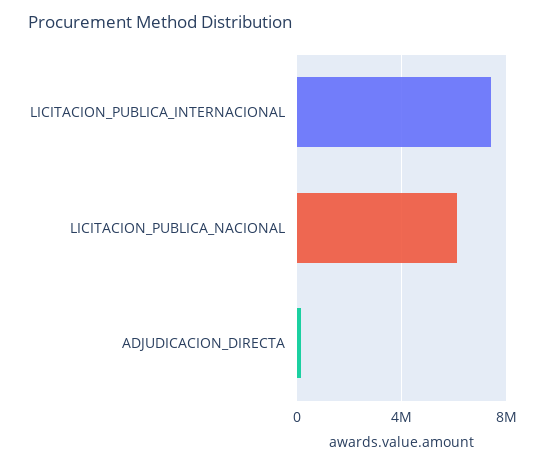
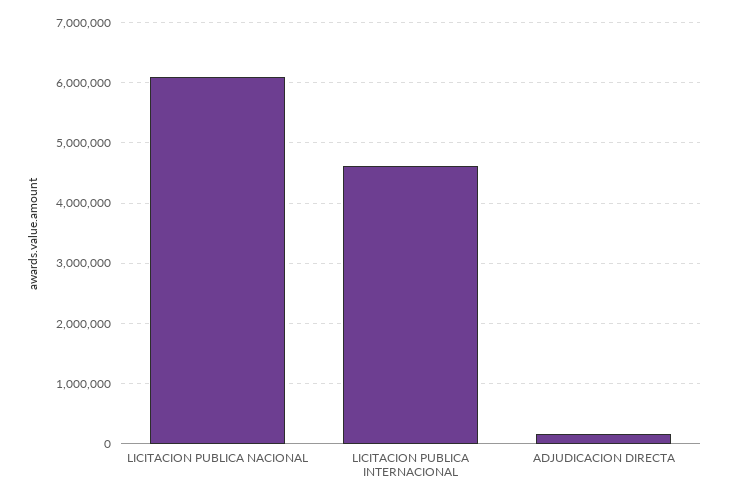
LICITACION_PUBLICA_INTERNACIONAL: 7500000 -> 4600000

